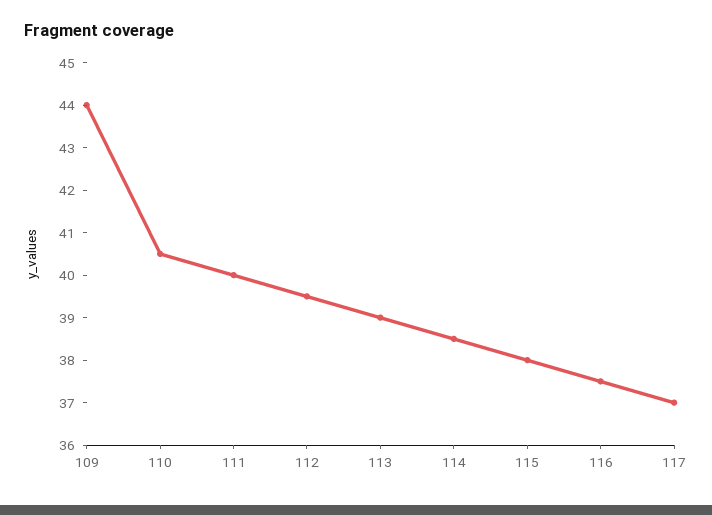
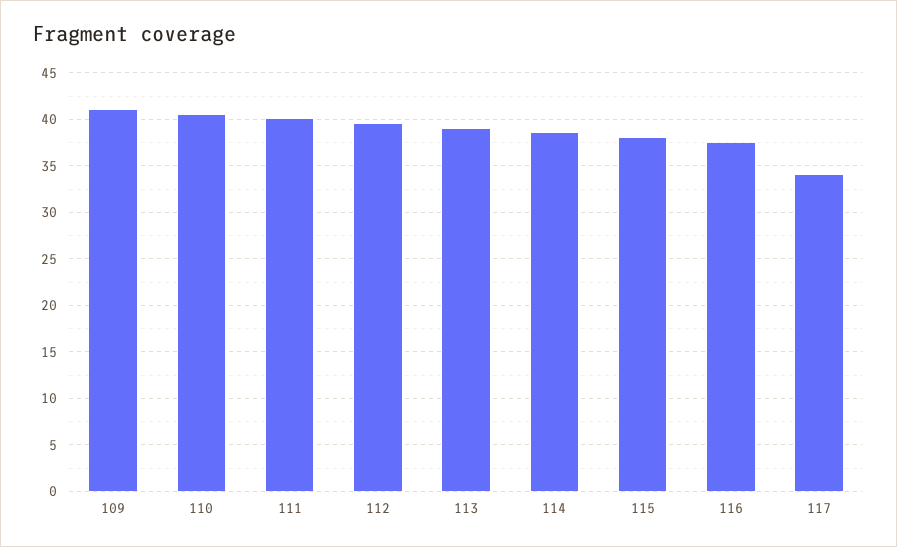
109: 44 -> 41
117: 37 -> 34

